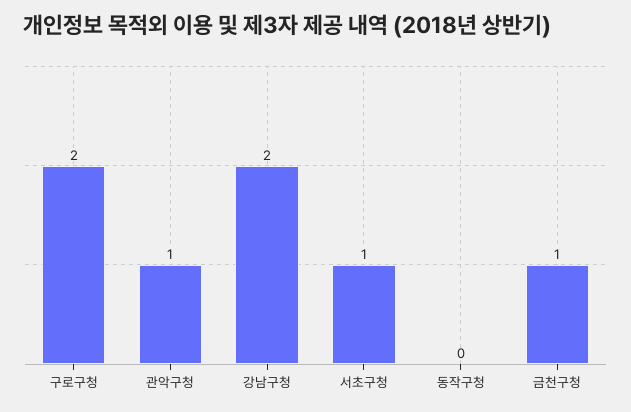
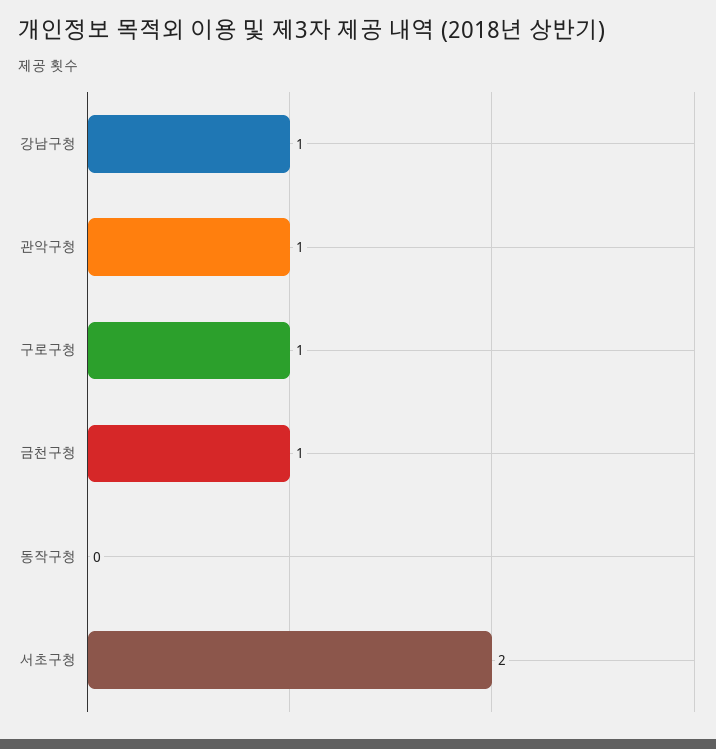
구로구청: 2 -> 1
강남구청: 2 -> 1
서초구청: 1 -> 2

